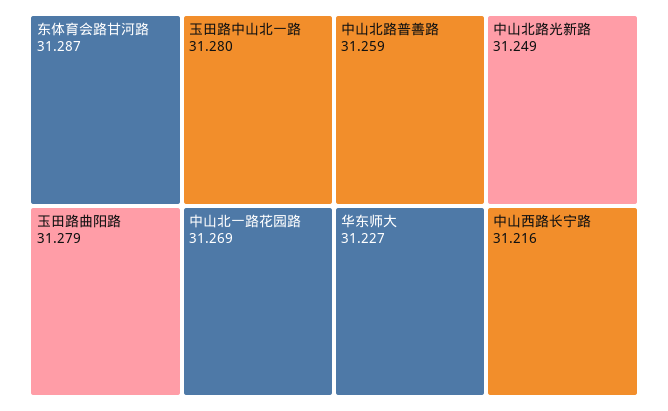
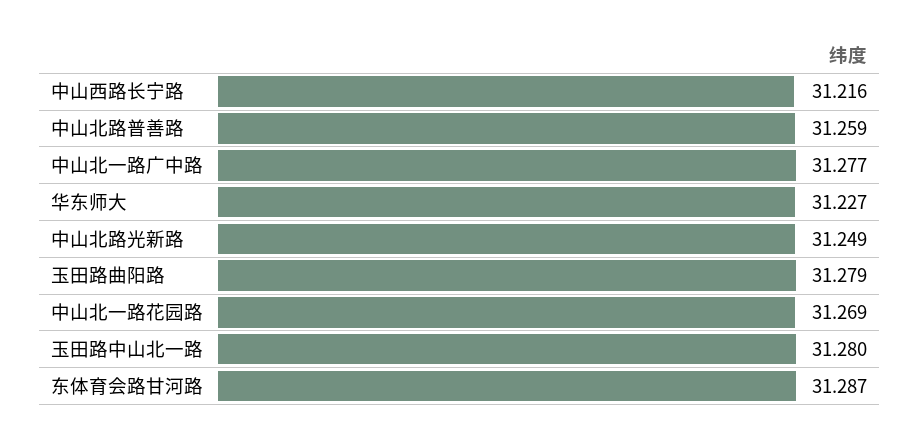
中山北一路广中路: none -> 31.277

